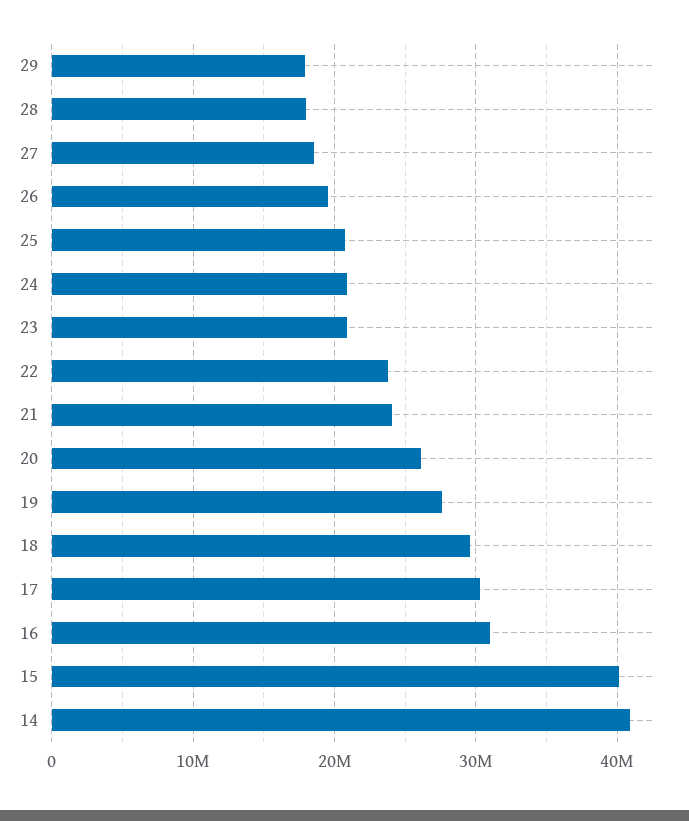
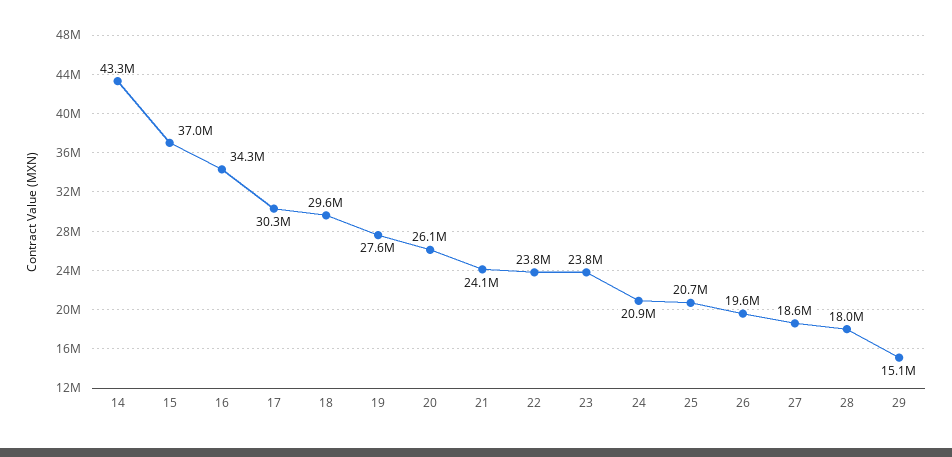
29: 18000000 -> 15100000
23: 21000000 -> 23800000
16: 31000000 -> 34300000
15: 40000000 -> 37000000
14: 41000000 -> 43300000

